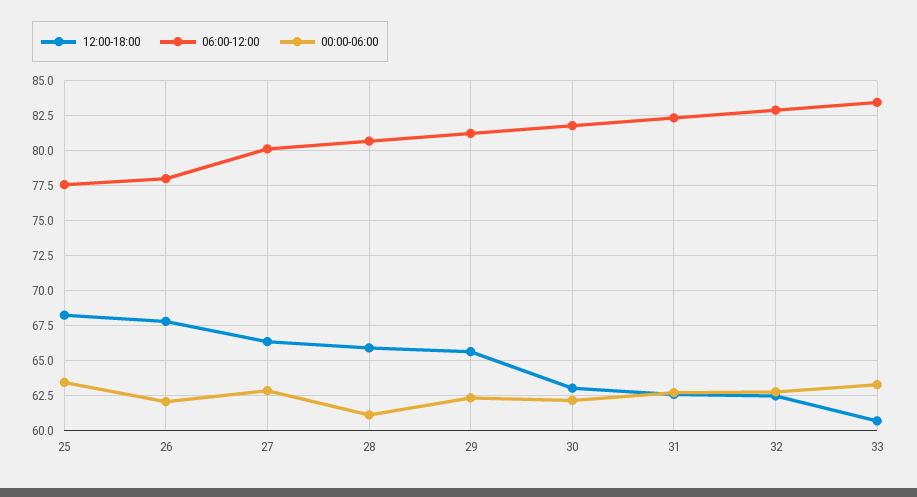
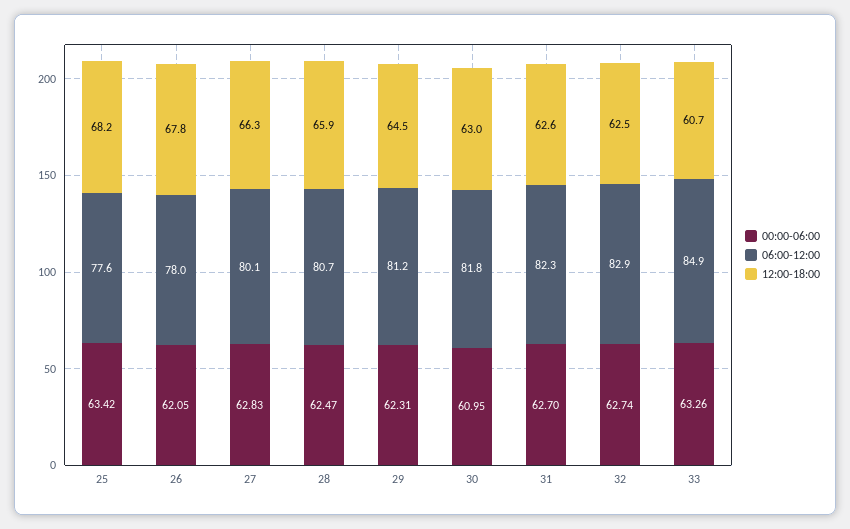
00:00-06:00, 28: 61 -> 62.47
12:00-18:00, 29: 65.5 -> 64.5
00:00-06:00, 30: 62 -> 60.95
06:00-12:00, 33: 83.5 -> 84.9

